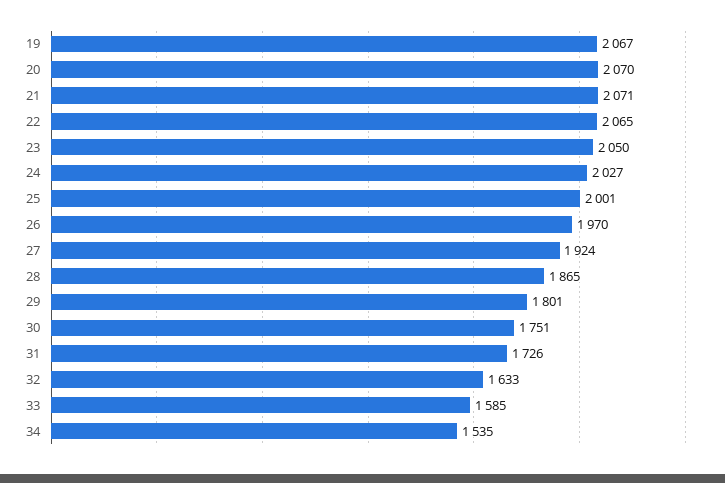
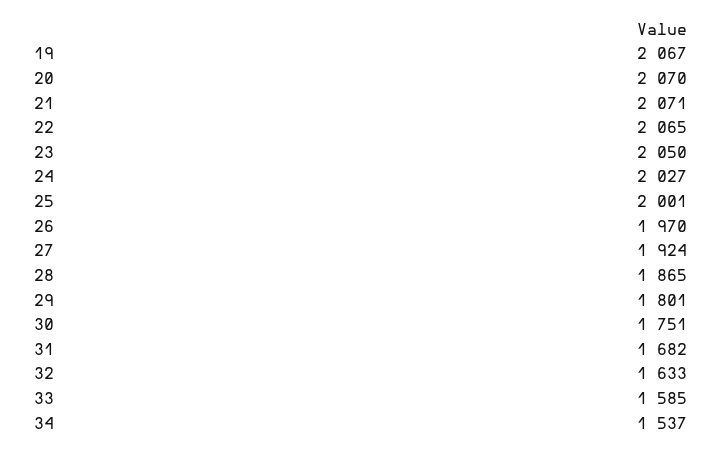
31: 1726 -> 1682
34: 1535 -> 1537

